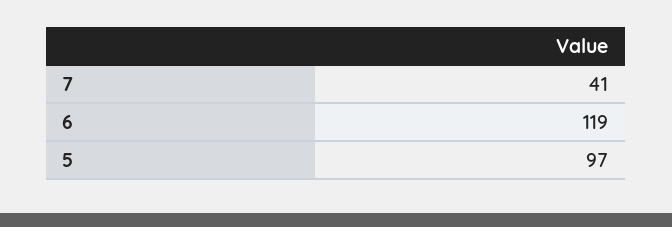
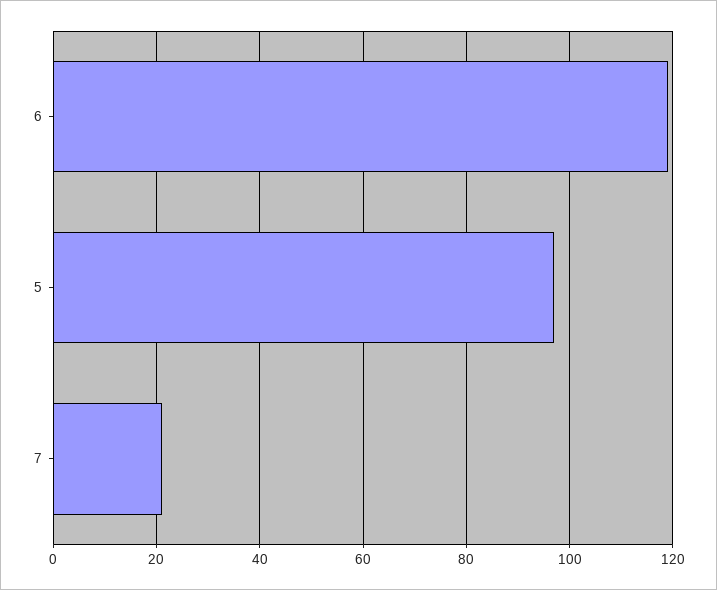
7: 41 -> 20

